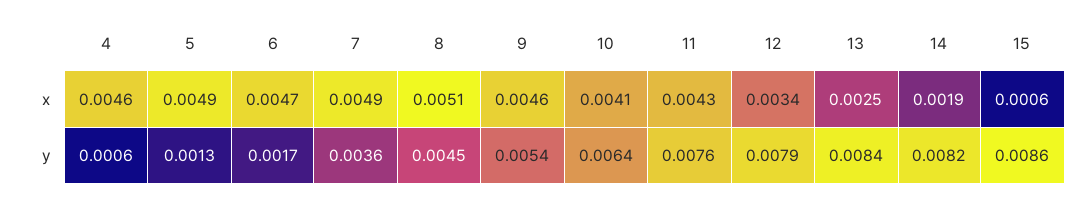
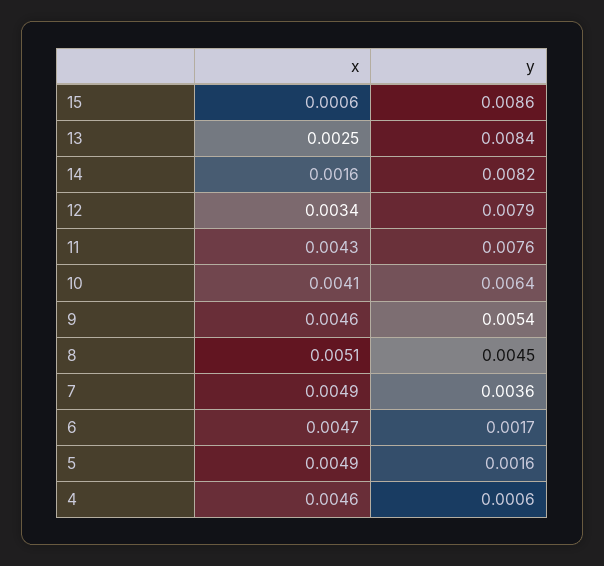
14, x: 0.0019 -> 0.0016
5, y: 0.0013 -> 0.0016

